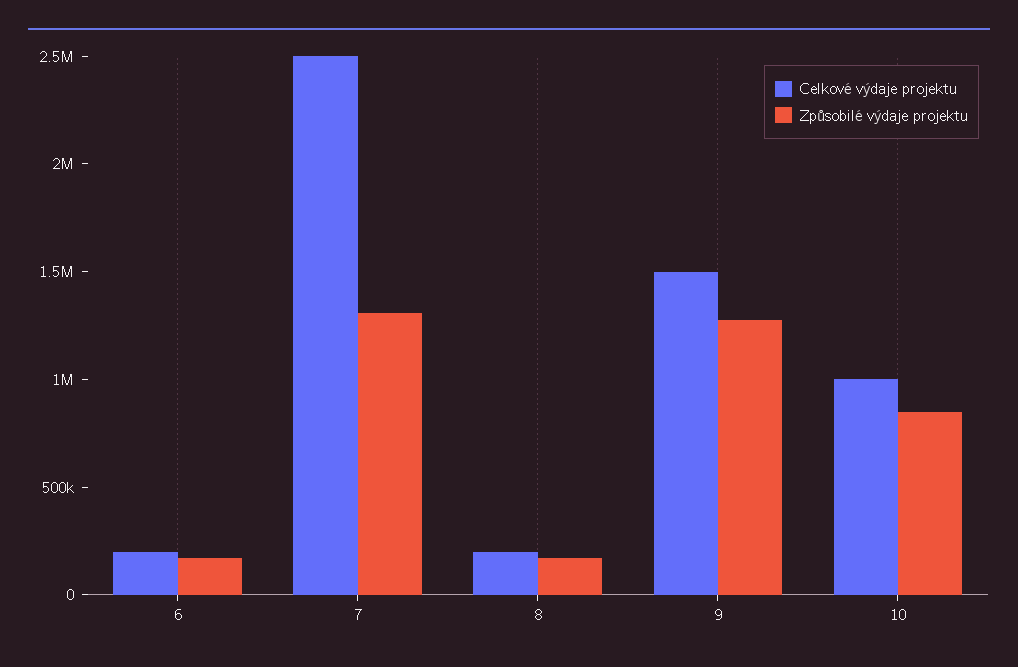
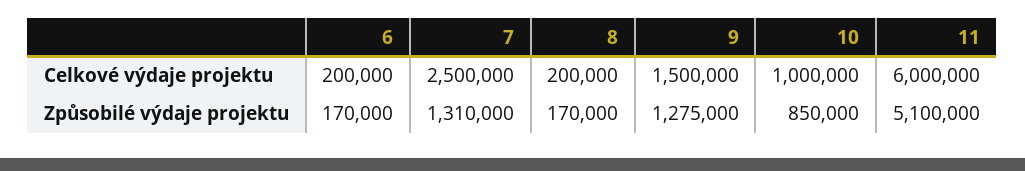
Celkové výdaje projektu, 11: none -> 6000000
Způsobilé výdaje projektu, 11: none -> 5100000

